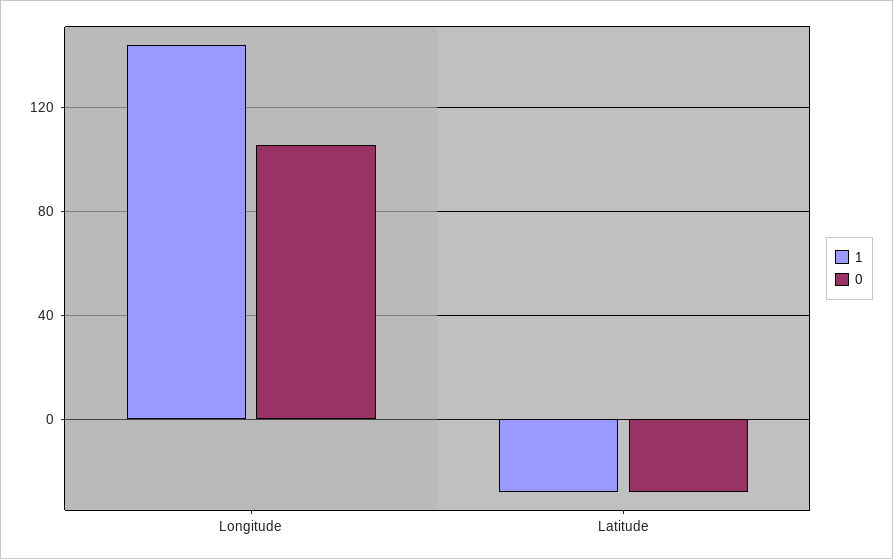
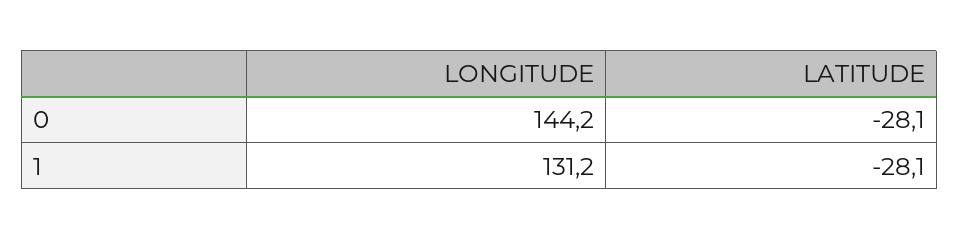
1, Longitude: 145 -> 131.2
0, Longitude: 105 -> 144.2

